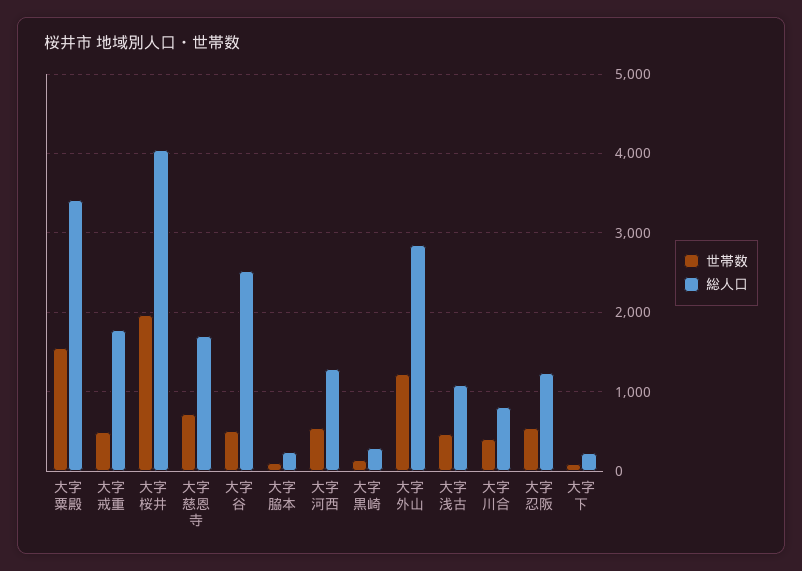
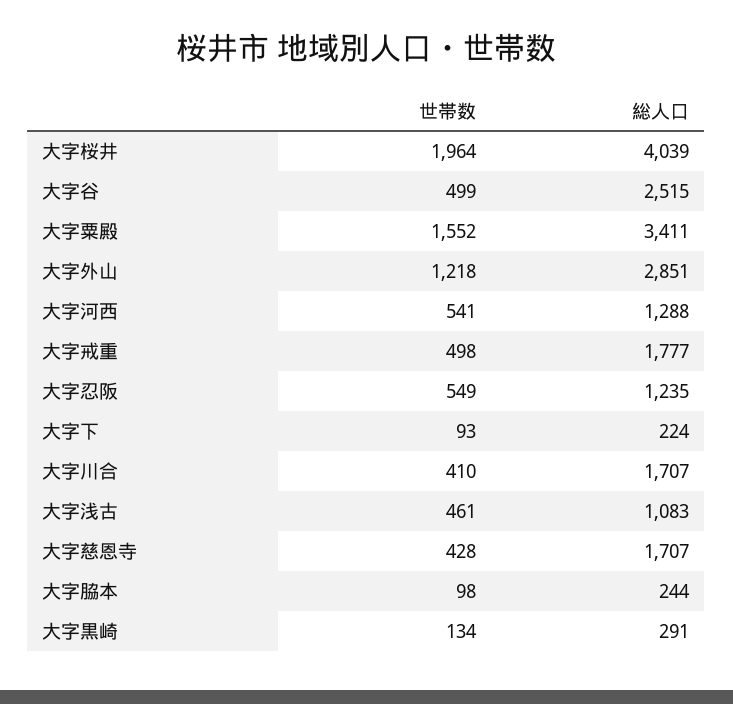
世帯数, 大字慈恩寺: 700 -> 428
総人口, 大字川合: 800 -> 1707

